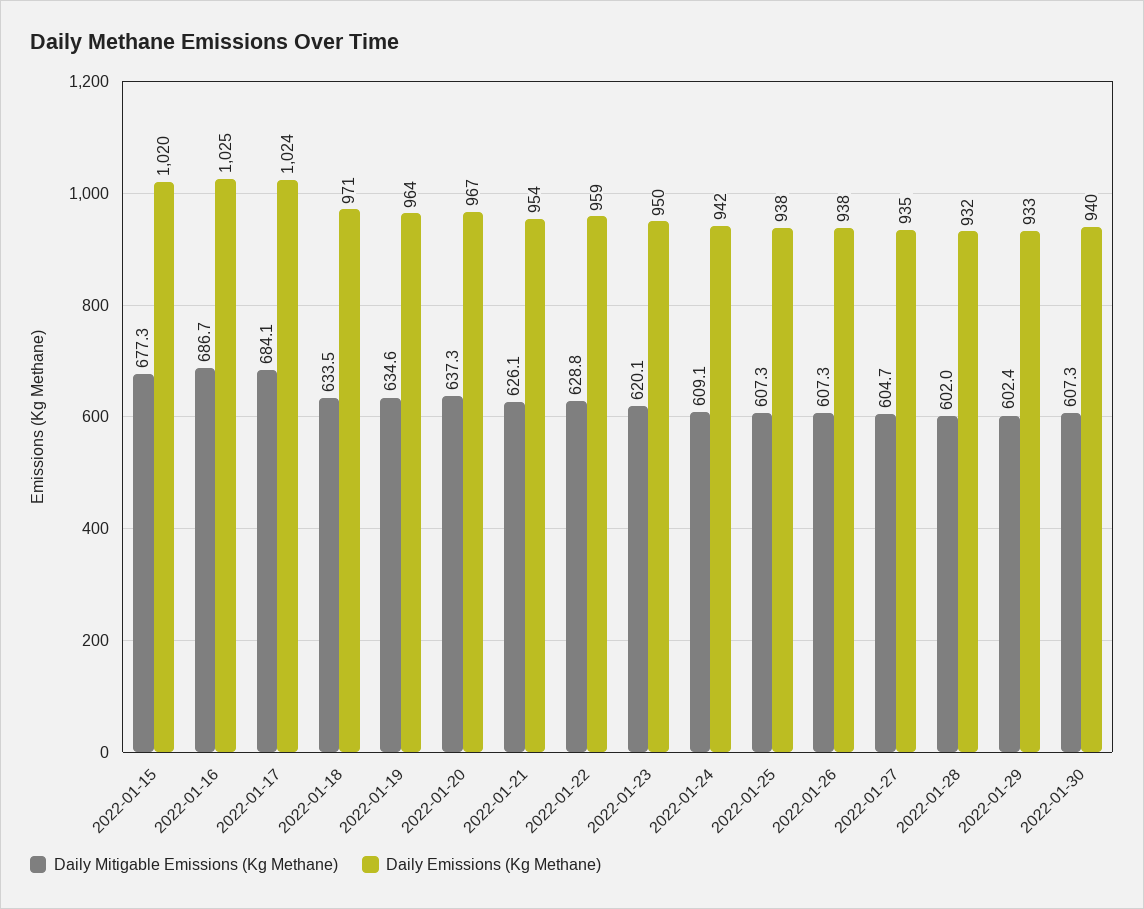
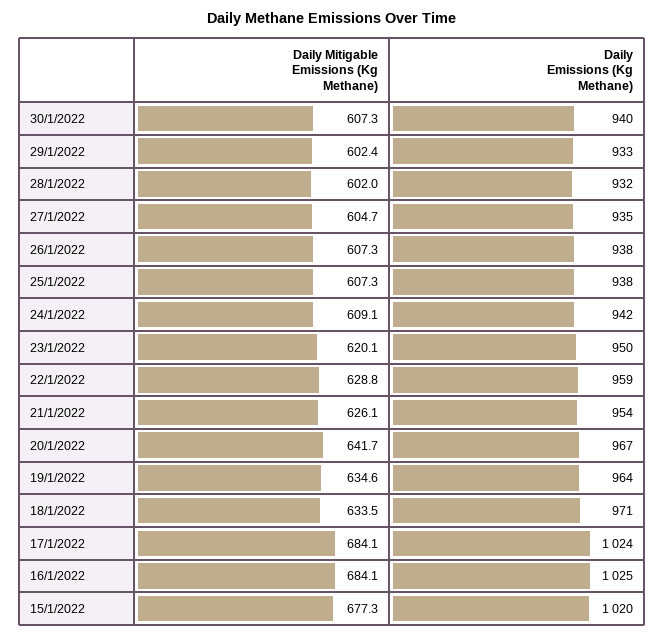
Daily Mitigable Emissions (Kg Methane), 2022-01-16: 686.7 -> 684.1
Daily Mitigable Emissions (Kg Methane), 2022-01-20: 637.3 -> 641.7

